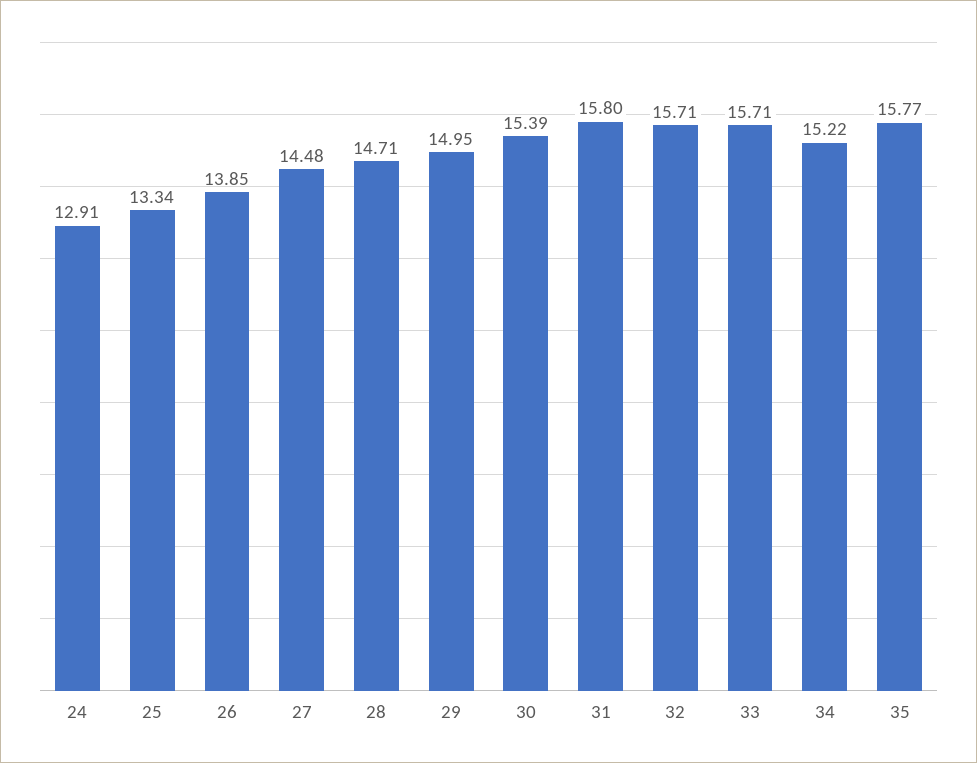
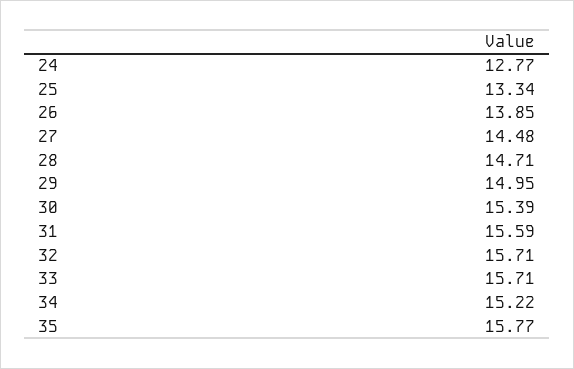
24: 12.91 -> 12.77
31: 15.8 -> 15.59

